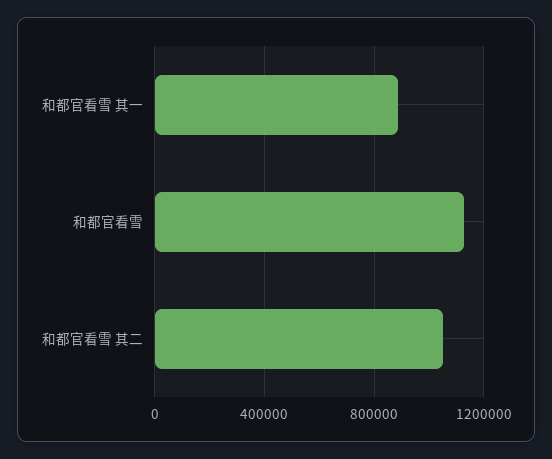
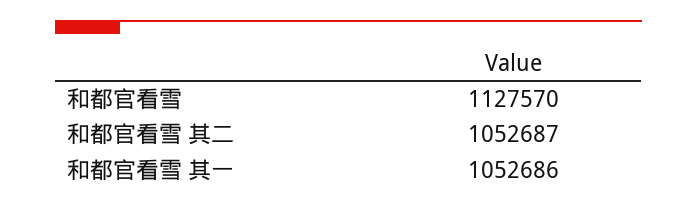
和都官看雪 其一: 900000 -> 1052686

